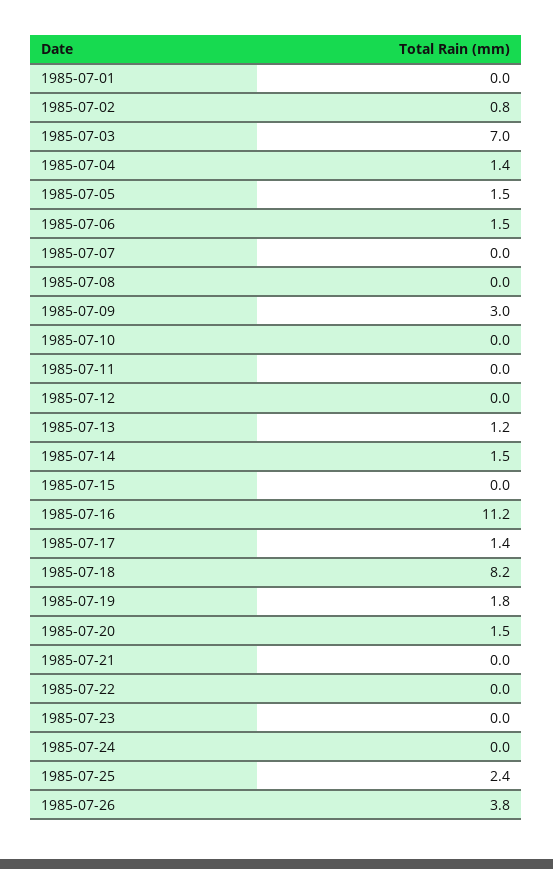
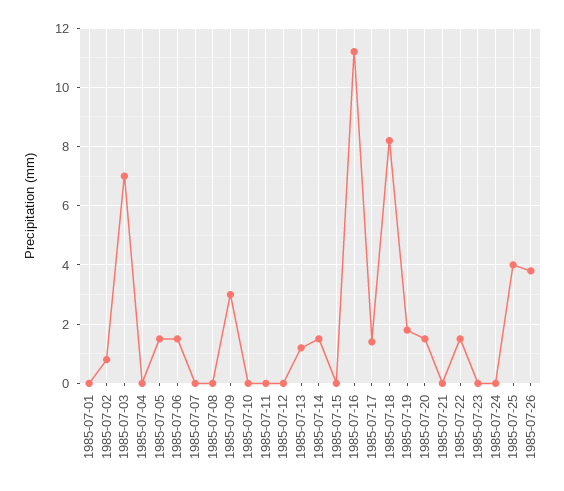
1985-07-04: 1.4 -> 0
1985-07-22: 0 -> 1.5
1985-07-25: 2.4 -> 4

